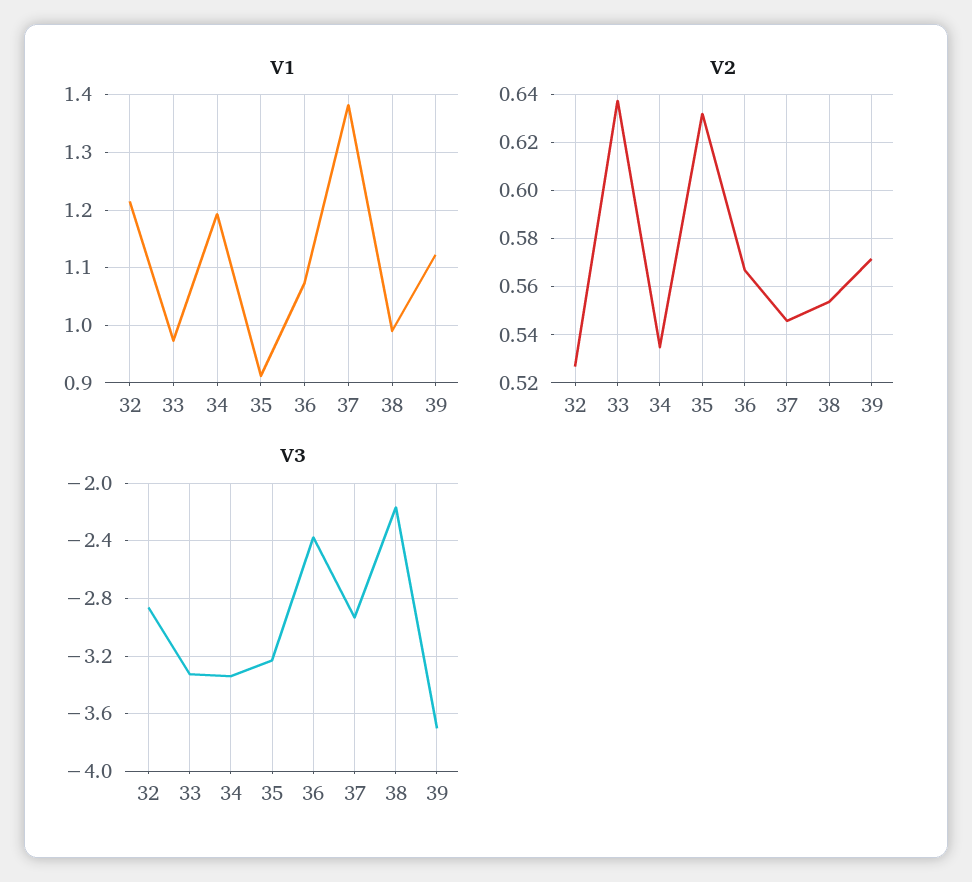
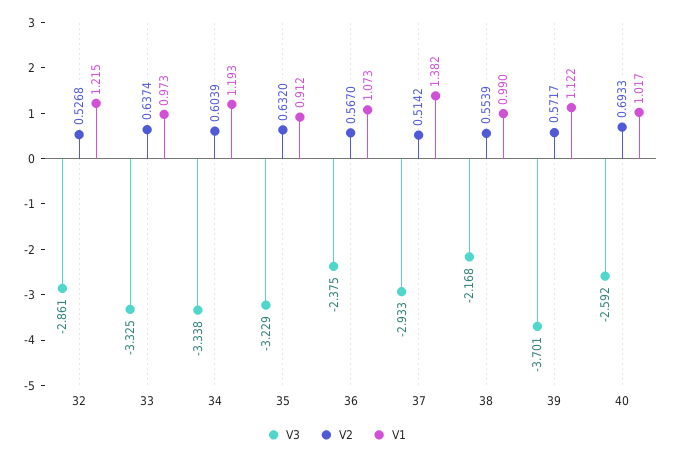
V2, 34: 0.535 -> 0.6039
V2, 37: 0.545 -> 0.5142
V3, 40: none -> -2.592
V2, 40: none -> 0.6933
V1, 40: none -> 1.017

